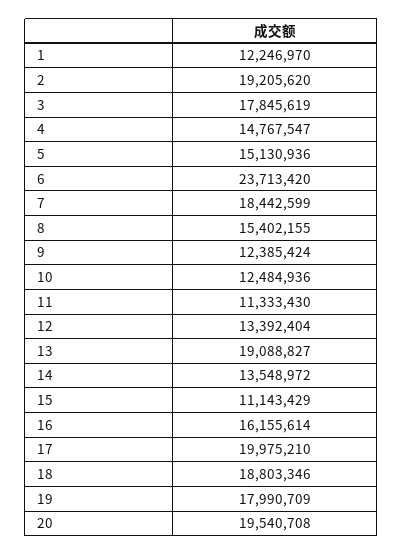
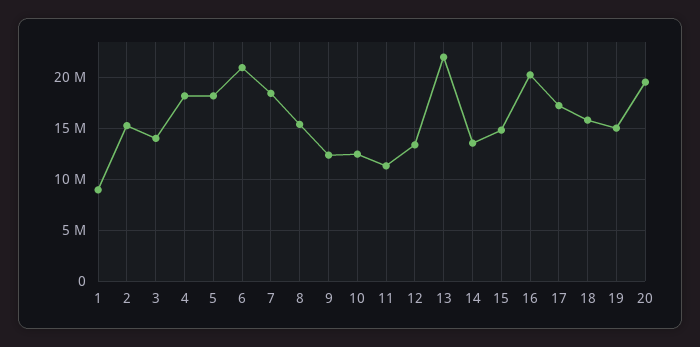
1: 12246970 -> 9000000
2: 19205620 -> 15000000
3: 17845619 -> 14000000
4: 14767547 -> 18000000
5: 15130936 -> 18000000
6: 23713420 -> 21000000
13: 19088827 -> 22000000
15: 11143429 -> 15000000
16: 16155614 -> 20000000
17: 19975210 -> 17000000
18: 18803346 -> 16000000
19: 17990709 -> 15000000

